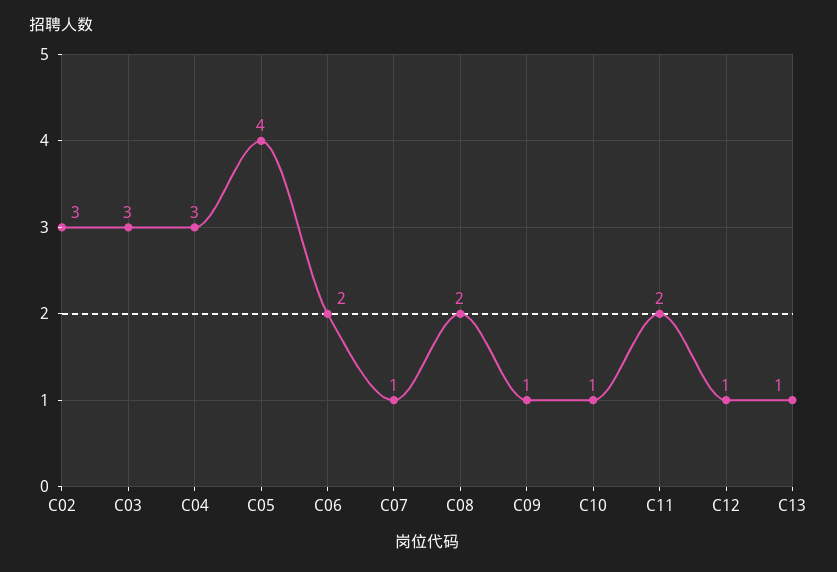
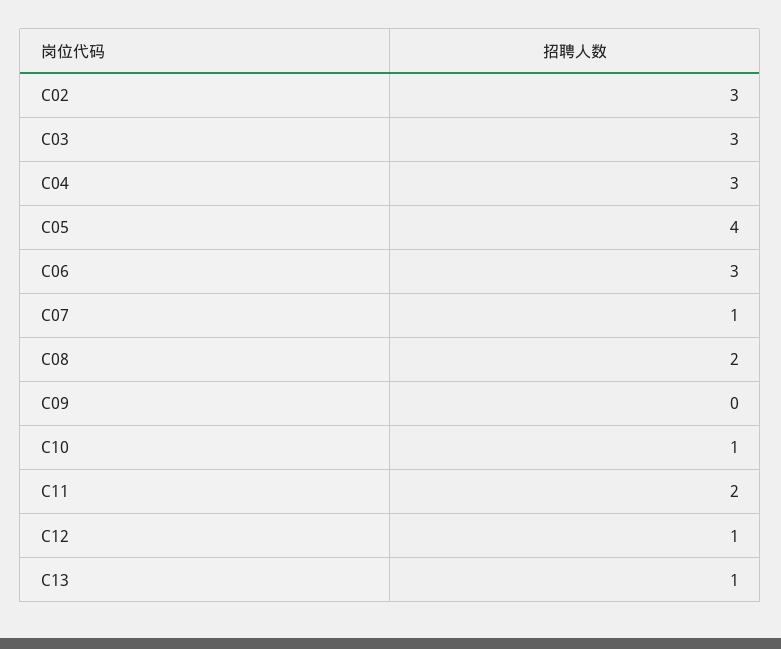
C06: 2 -> 3
C09: 1 -> 0

